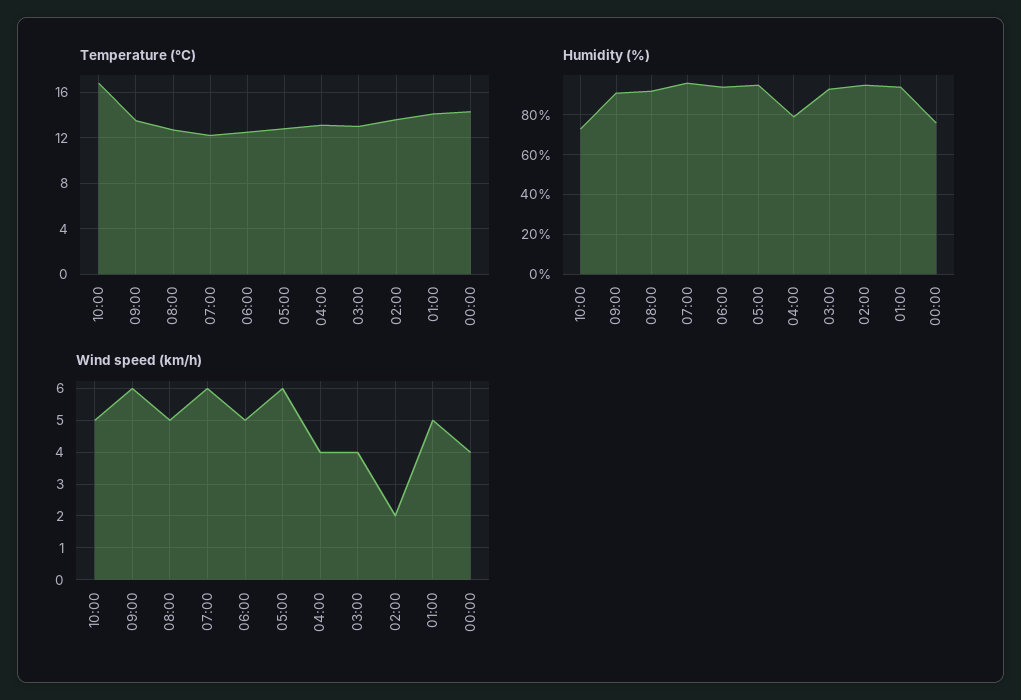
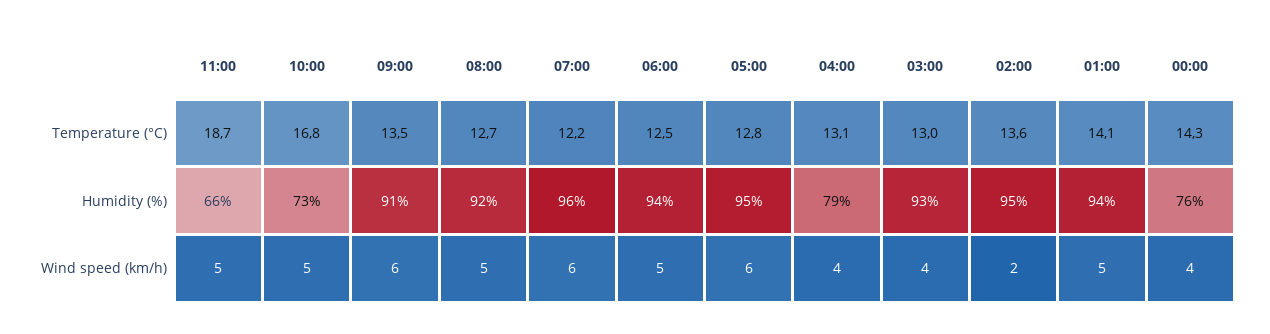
Temperature (°C), 11:00: none -> 18.7
Humidity (%), 11:00: none -> 66
Wind speed (km/h), 11:00: none -> 5

